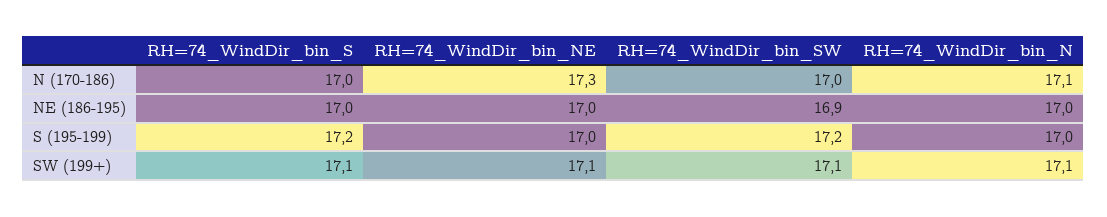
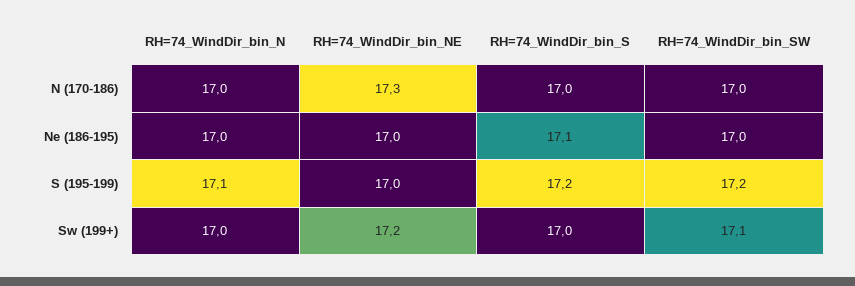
RH=74_WindDir_bin_N, N (170-186): 17.1 -> 17
RH=74_WindDir_bin_S, NE (186-195): 17 -> 17.1
RH=74_WindDir_bin_SW, NE (186-195): 16.9 -> 17
RH=74_WindDir_bin_N, S (195-199): 17 -> 17.1
RH=74_WindDir_bin_S, SW (199+): 17.1 -> 17
RH=74_WindDir_bin_NE, SW (199+): 17.1 -> 17.2
RH=74_WindDir_bin_N, SW (199+): 17.1 -> 17

